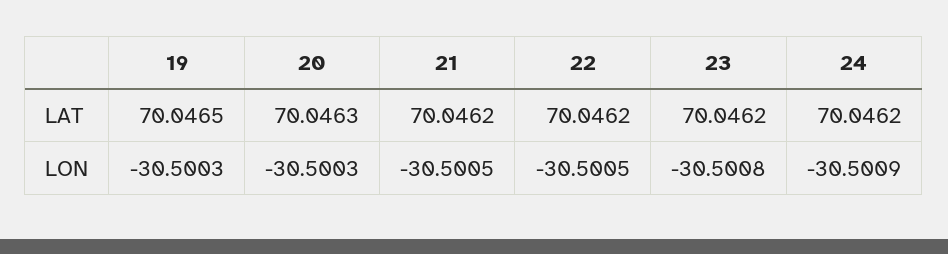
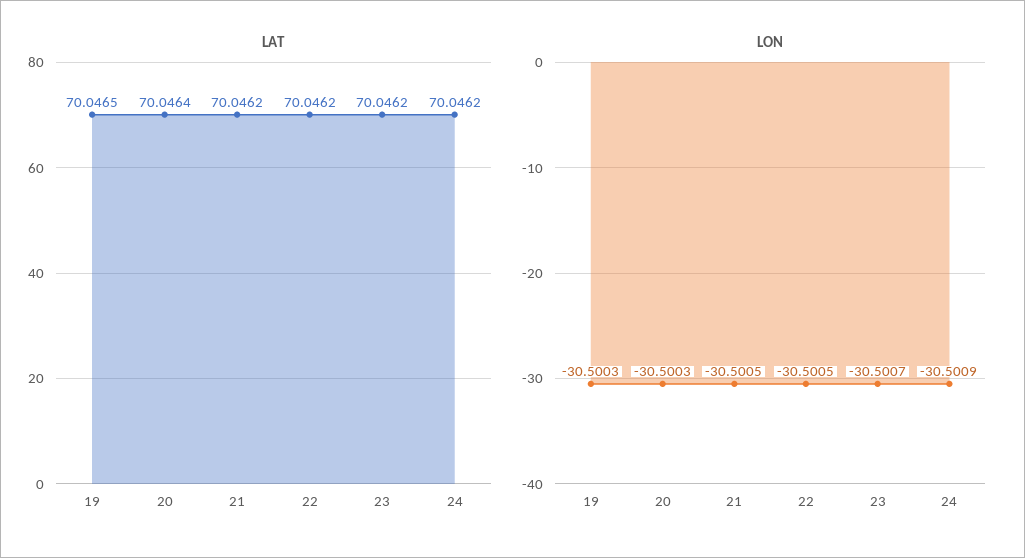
LAT, 20: 70.0463 -> 70.0464
LON, 23: -30.5008 -> -30.5007

